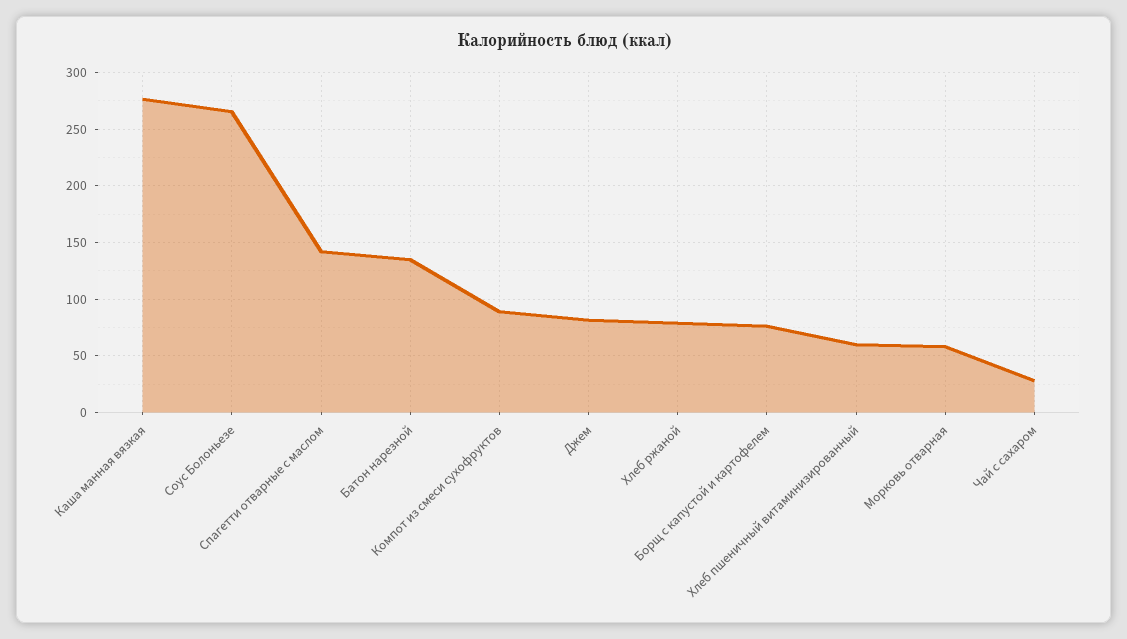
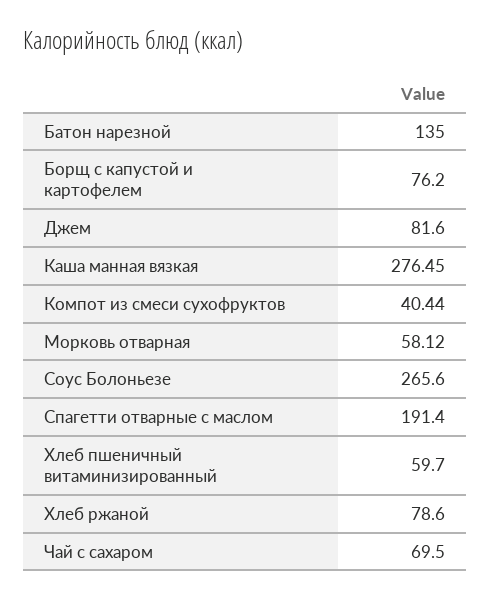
Спагетти отварные с маслом: 140 -> 191.4
Компот из смеси сухофруктов: 90 -> 40.44
Чай с сахаром: 30 -> 69.5

